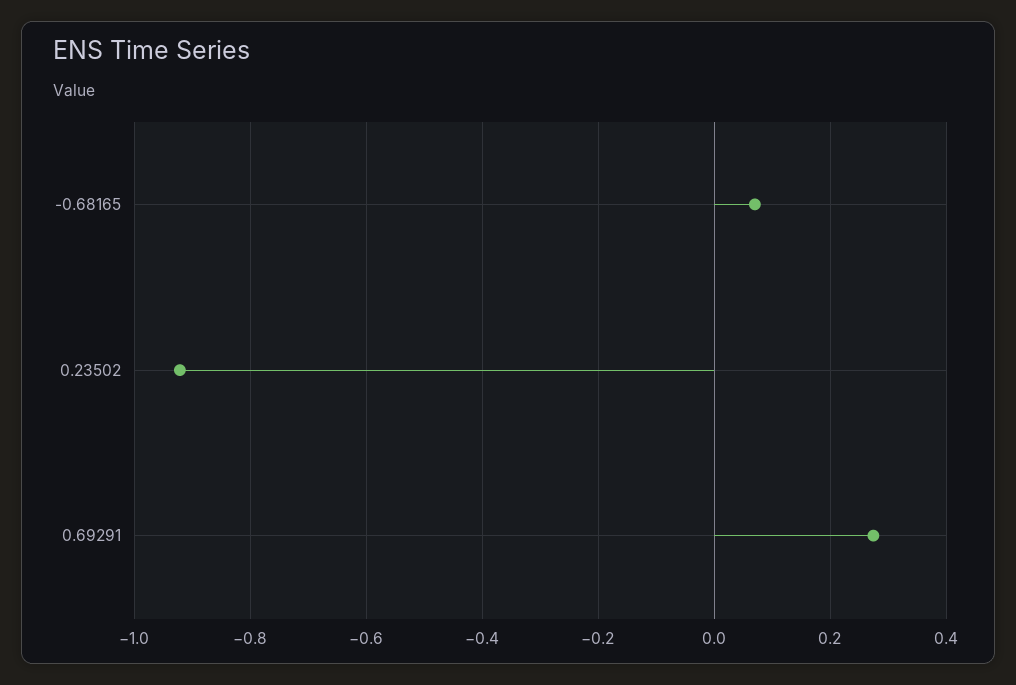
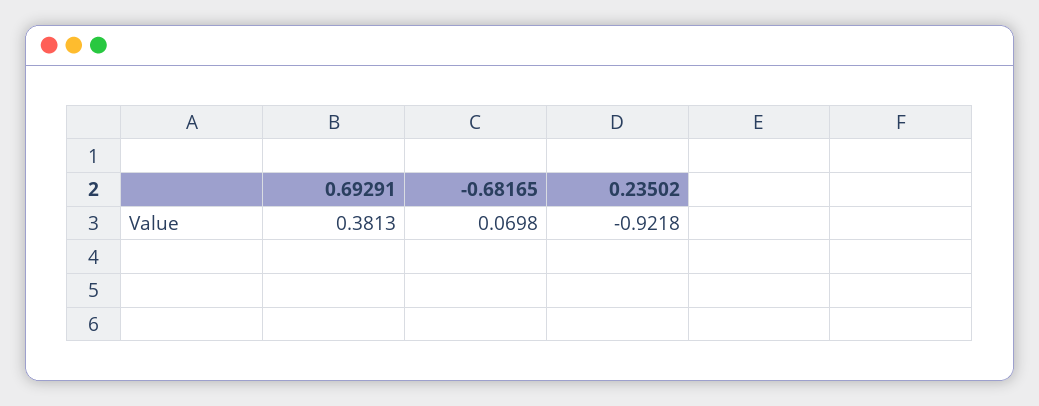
0.69291: 0.28 -> 0.3813

